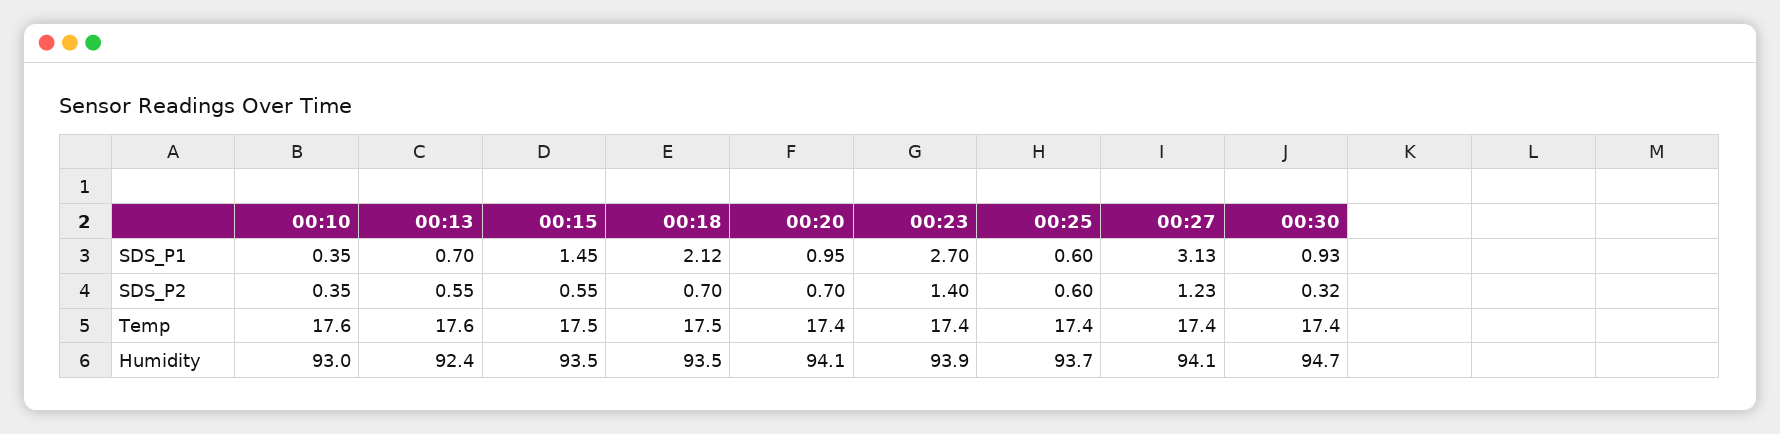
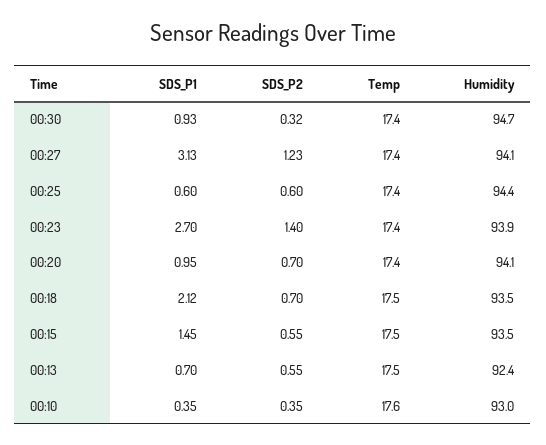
00:13, Temp: 17.6 -> 17.5
00:25, Humidity: 93.7 -> 94.4

